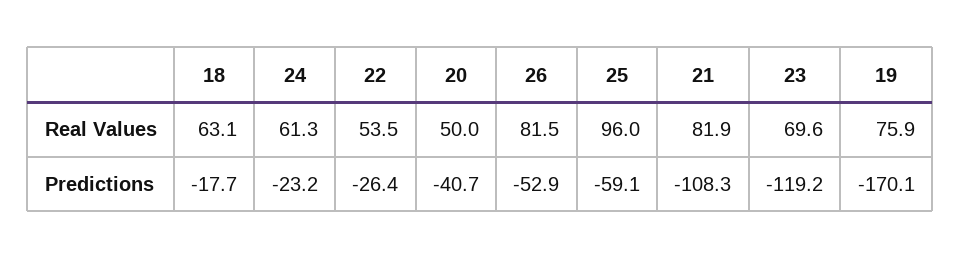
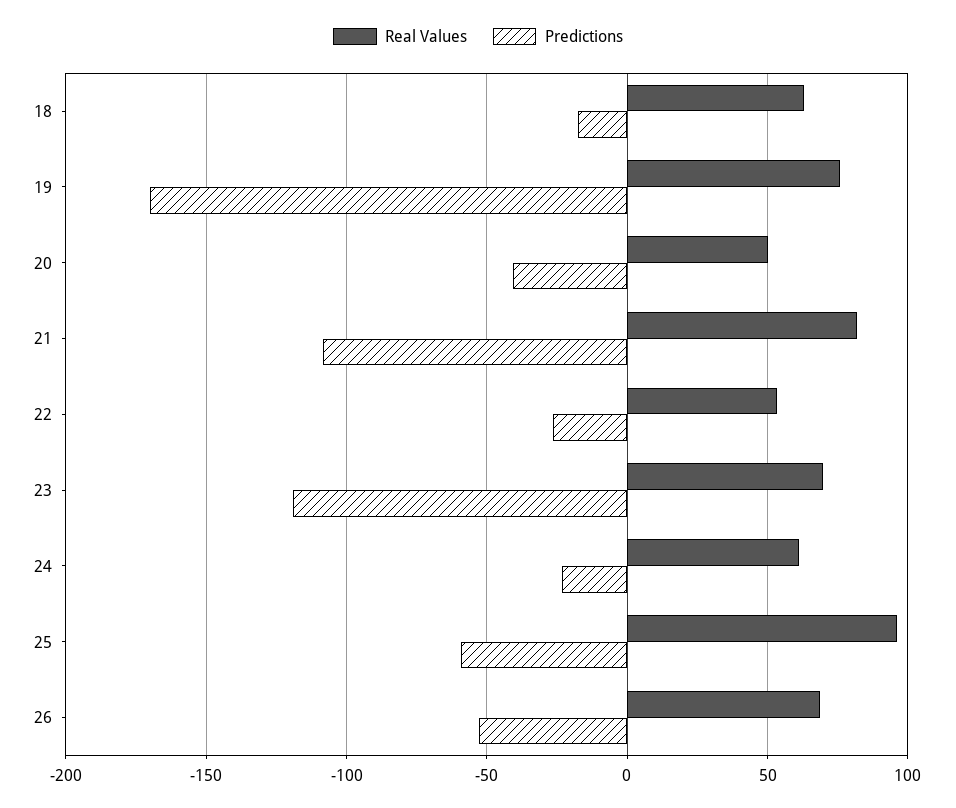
Real Values, 26: 81.5 -> 70

